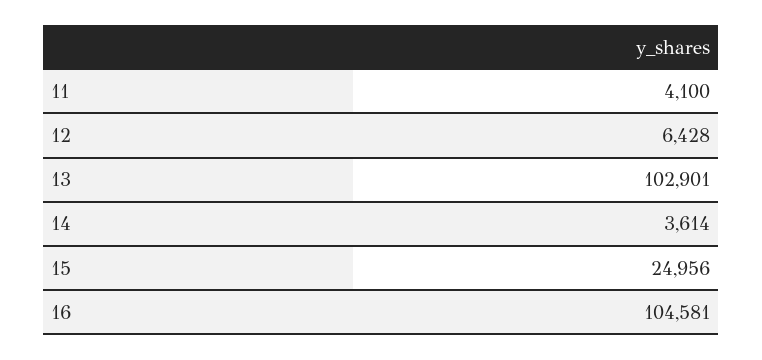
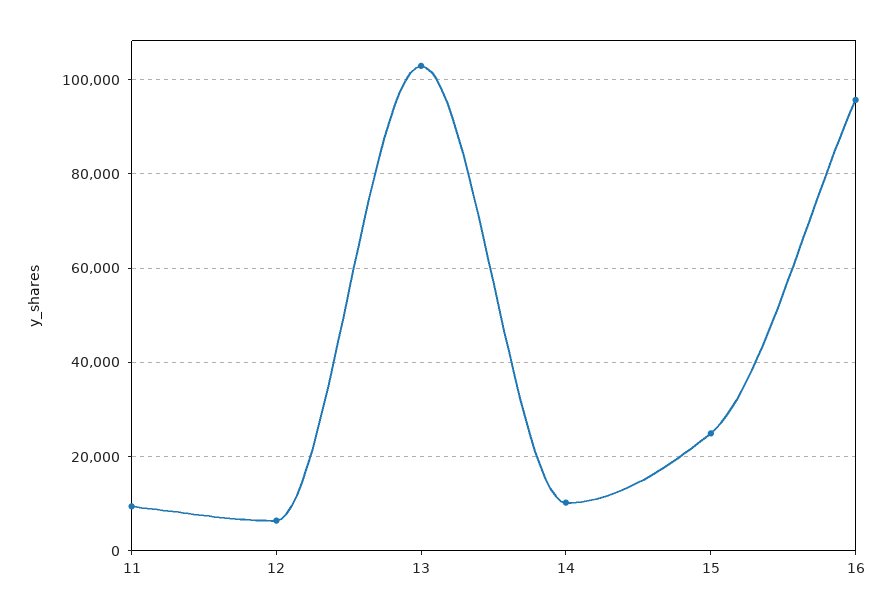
11: 4100 -> 10000
14: 3614 -> 10000
16: 104581 -> 96000

